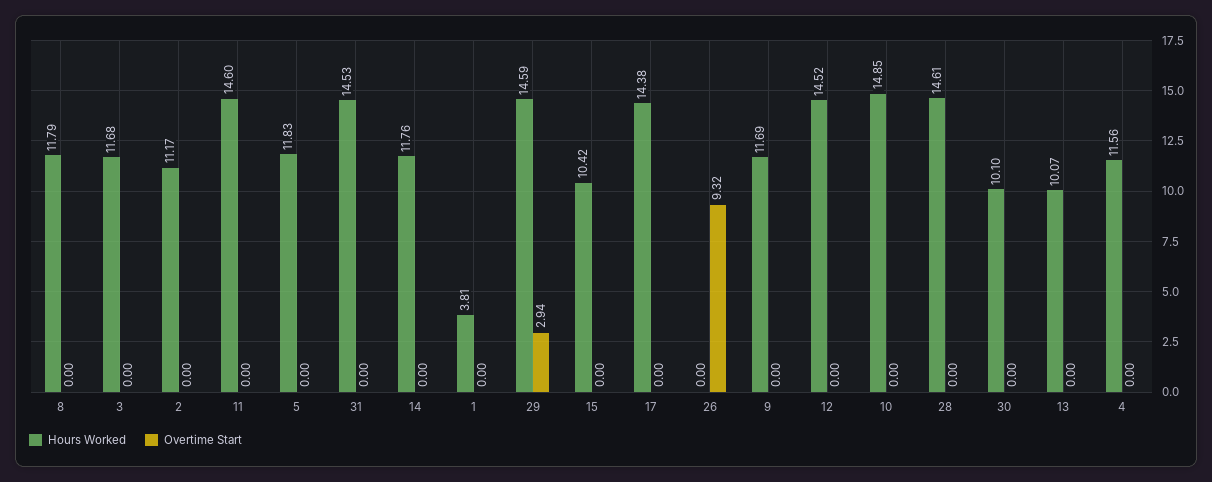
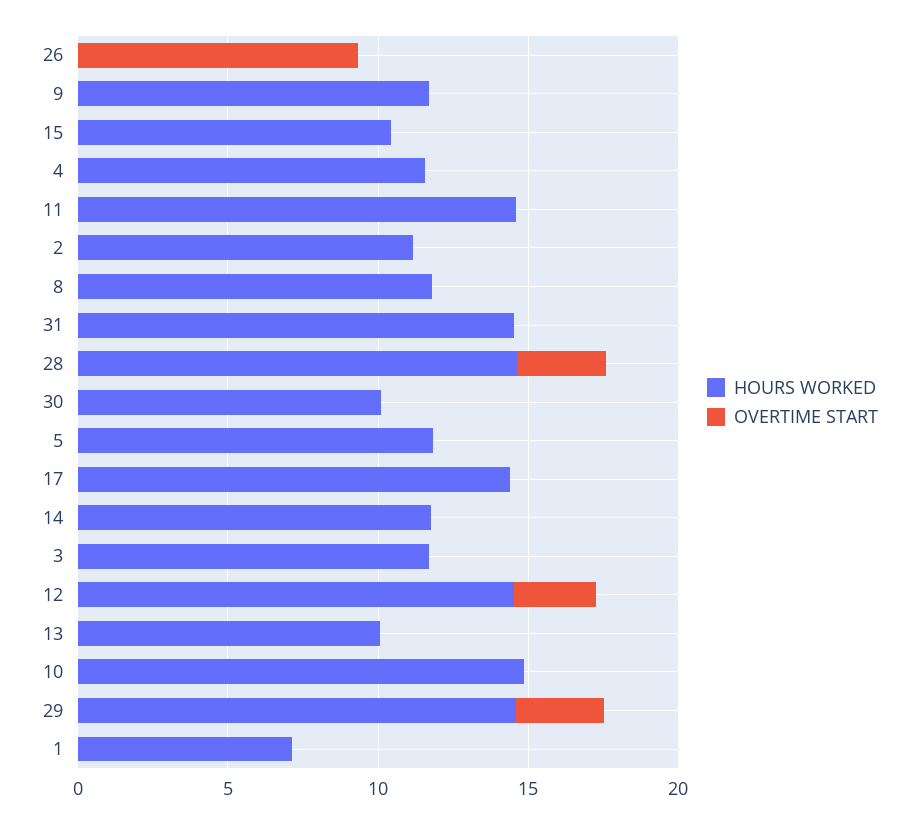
Hours Worked, 1: 3.81 -> 7
Overtime Start, 12: 0 -> 3
Overtime Start, 28: 0 -> 3

